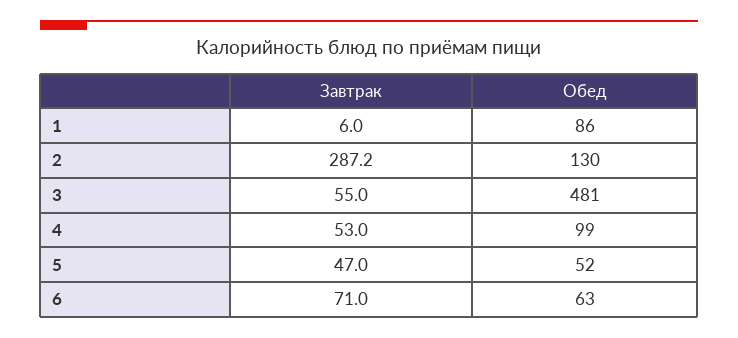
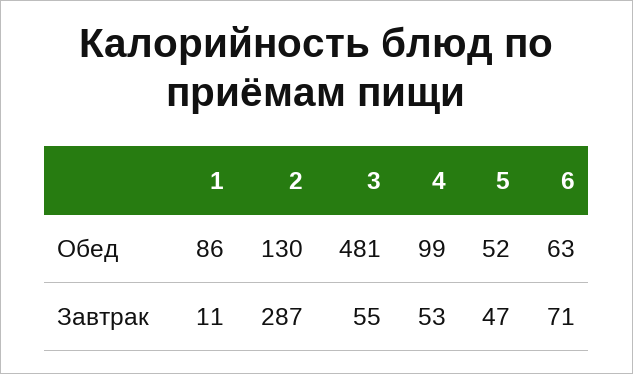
Завтрак, 1: 6 -> 11

